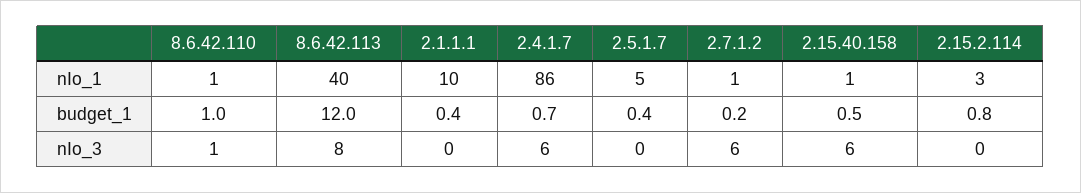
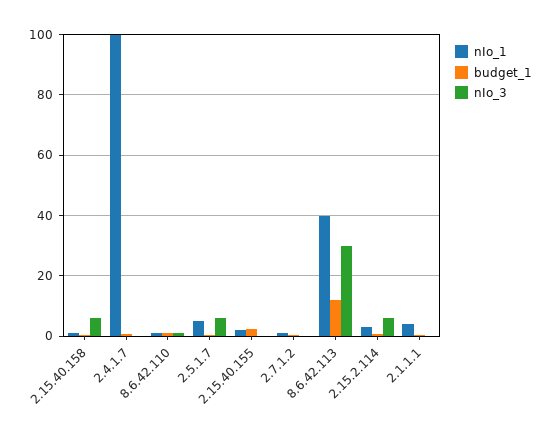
nIo_1, 2.1.1.1: 10 -> 4
nIo_1, 2.4.1.7: 86 -> 100
nIo_3, 8.6.42.113: 8 -> 30
nIo_3, 2.4.1.7: 6 -> 0
nIo_3, 2.5.1.7: 0 -> 6
nIo_3, 2.7.1.2: 6 -> 0
nIo_3, 2.15.2.114: 0 -> 6
nIo_1, 2.15.40.155: none -> 2
budget_1, 2.15.40.155: none -> 2
nIo_3, 2.15.40.155: none -> 0

